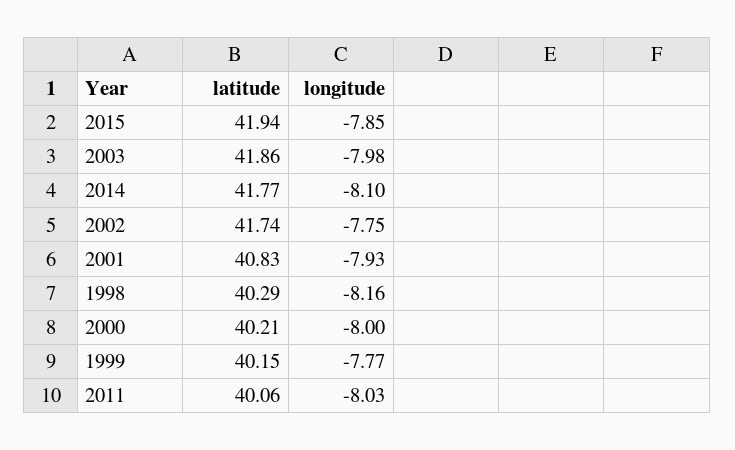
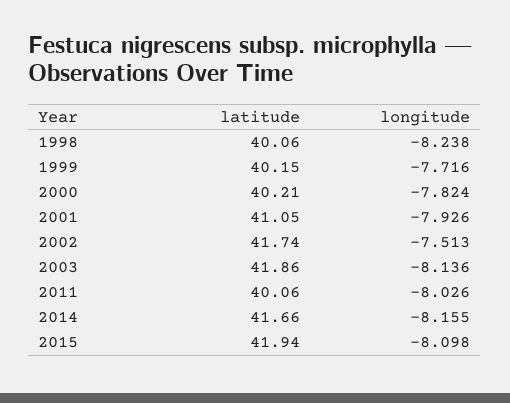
longitude, 2015: -7.85 -> -8.098
longitude, 2003: -7.98 -> -8.136
latitude, 2014: 41.77 -> 41.66
longitude, 2014: -8.1 -> -8.155
longitude, 2002: -7.75 -> -7.513
latitude, 2001: 40.83 -> 41.05
latitude, 1998: 40.29 -> 40.06
longitude, 1998: -8.16 -> -8.238
longitude, 2000: -8 -> -7.824
longitude, 1999: -7.77 -> -7.716

